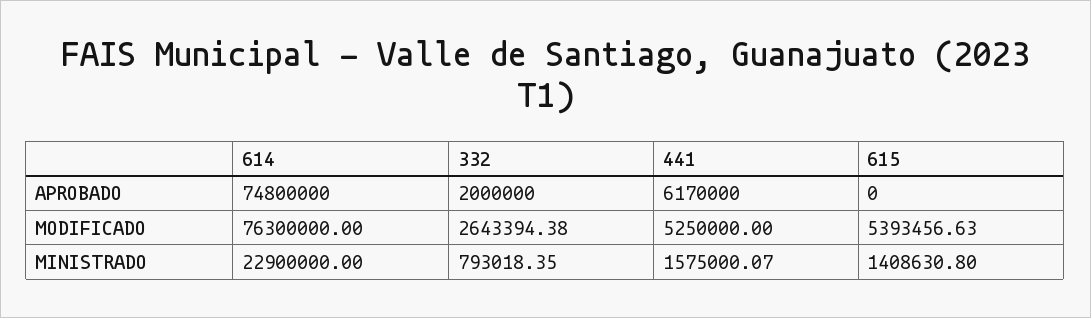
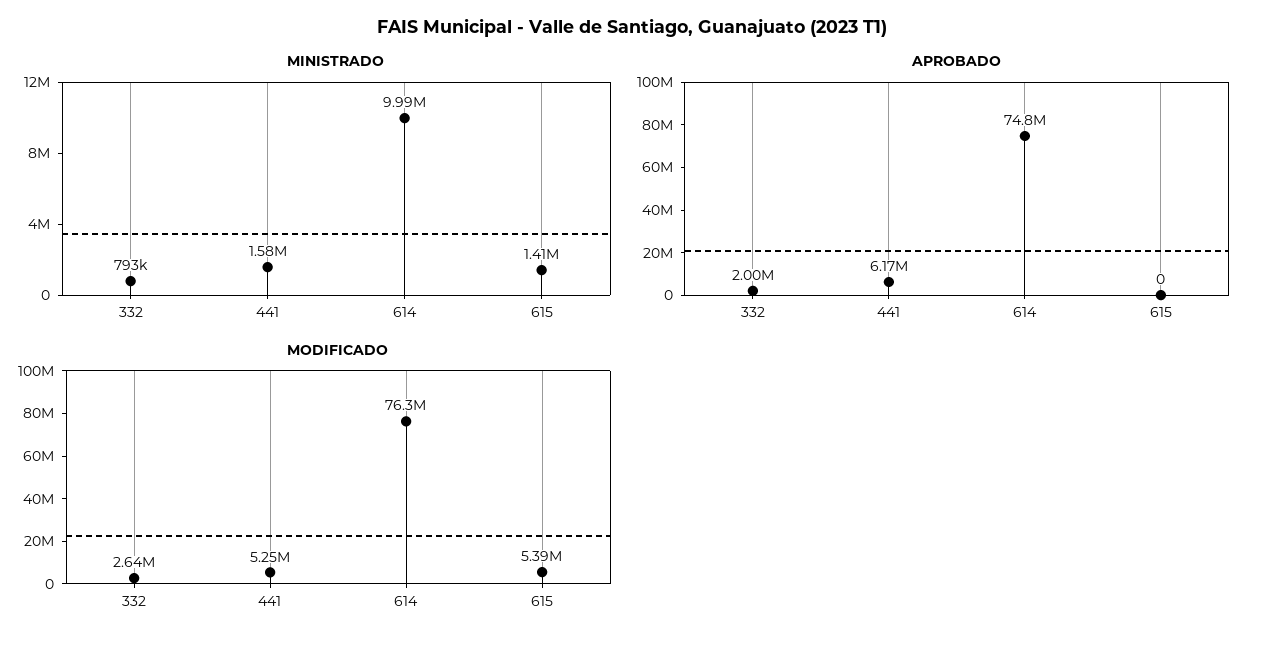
MINISTRADO, 614: 22900000 -> 9990000

